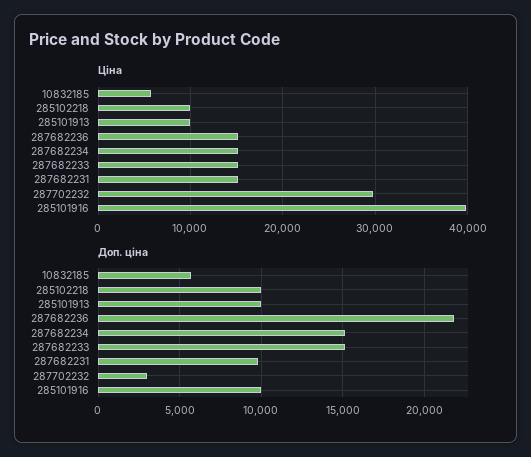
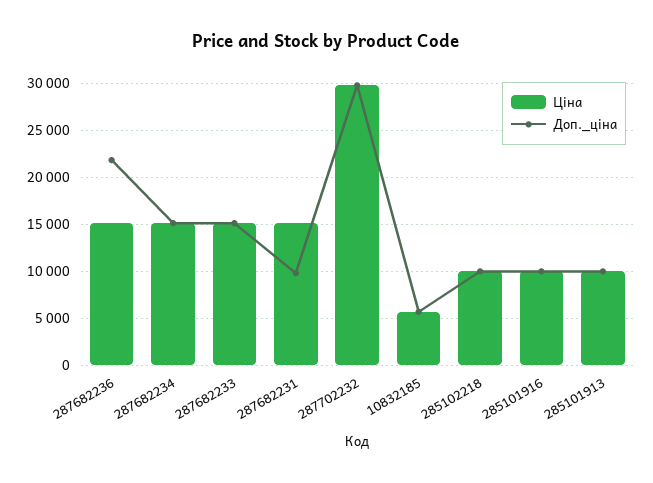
Ціна, 285101916: 40000 -> 10000
Доп. ціна, 287702232: 3000 -> 30000

